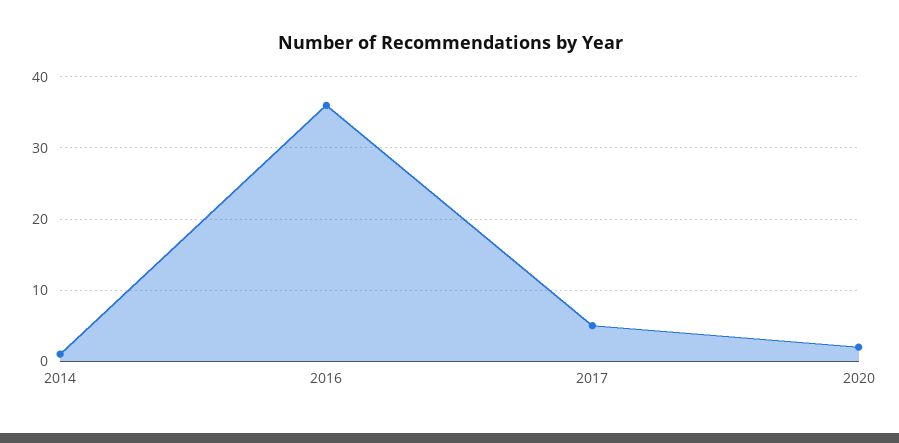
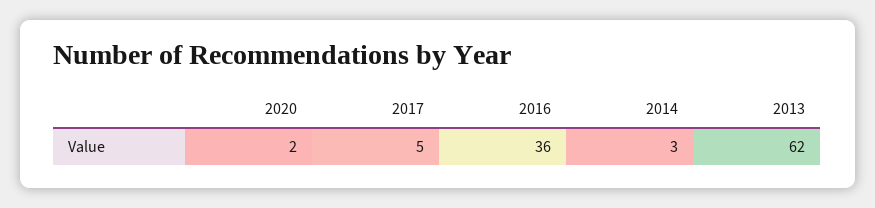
2014: 1 -> 3
2013: none -> 62

